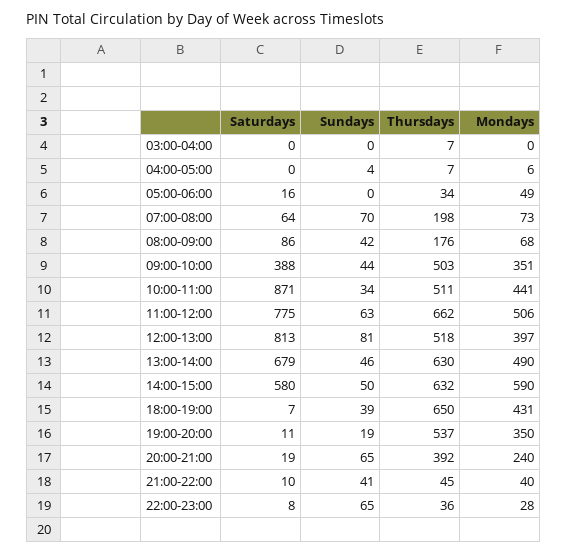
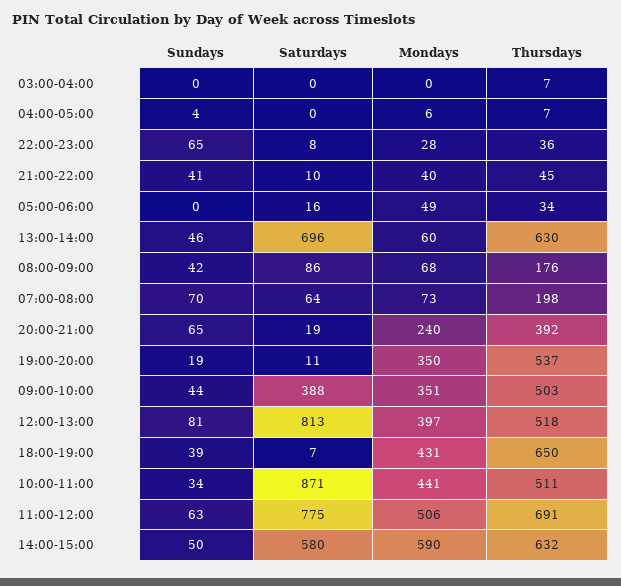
Thursdays, 11:00-12:00: 662 -> 691
Saturdays, 13:00-14:00: 679 -> 696
Mondays, 13:00-14:00: 490 -> 60

